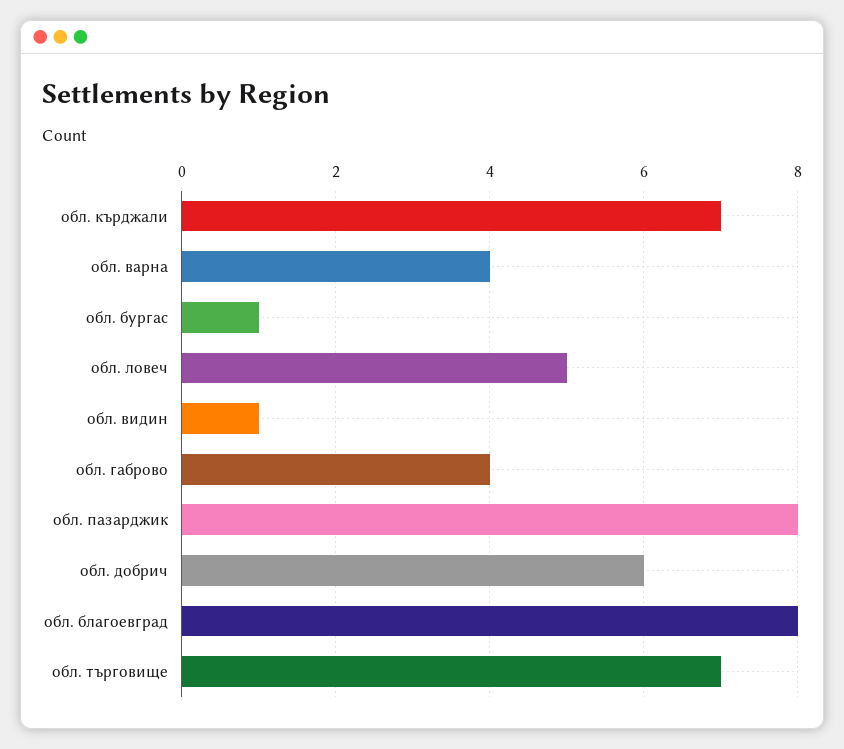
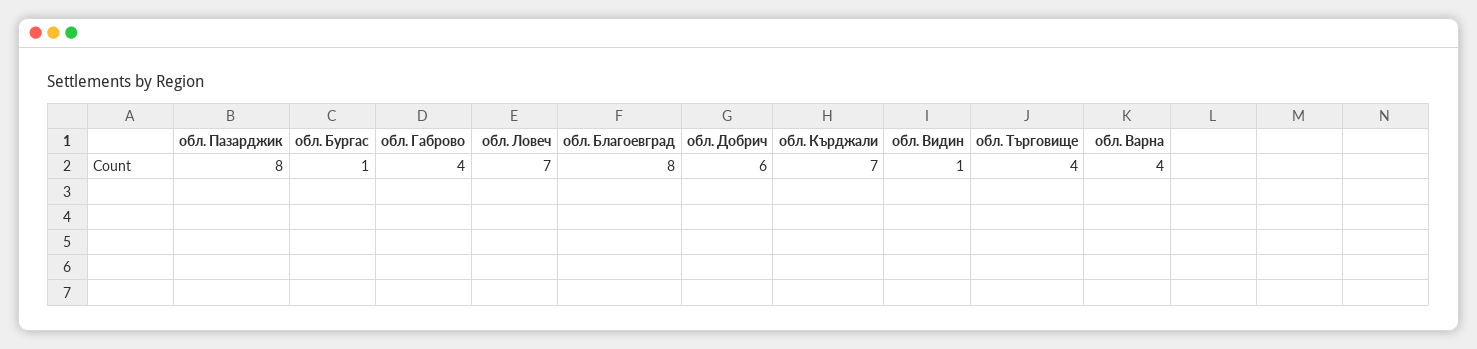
обл. ловеч: 5 -> 7
обл. търговище: 7 -> 4

